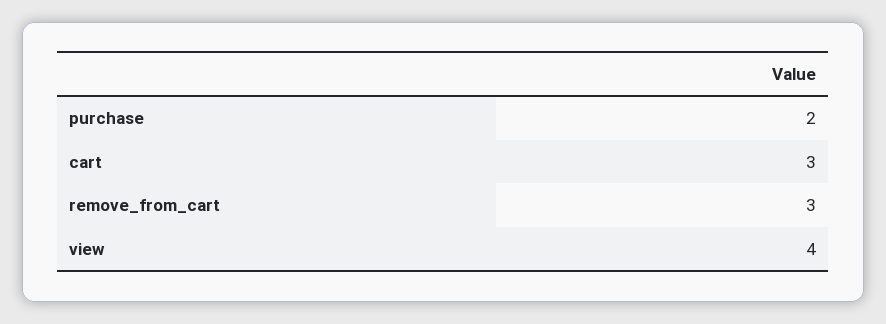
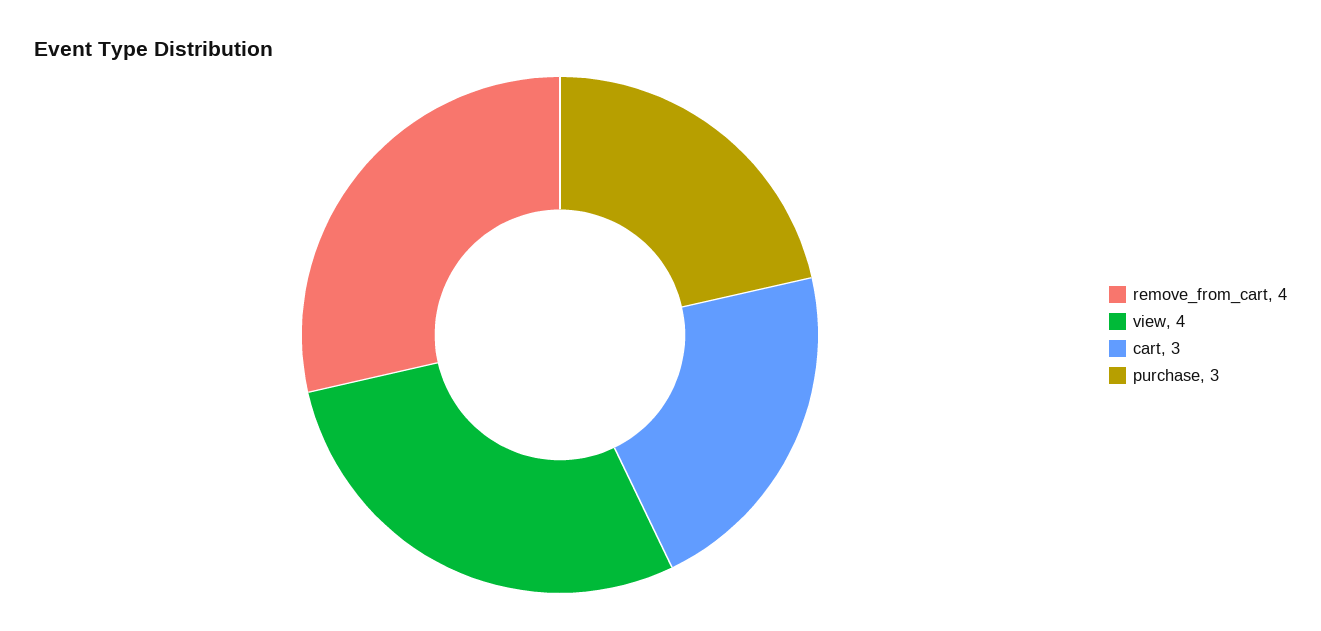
purchase: 2 -> 3
remove_from_cart: 3 -> 4

